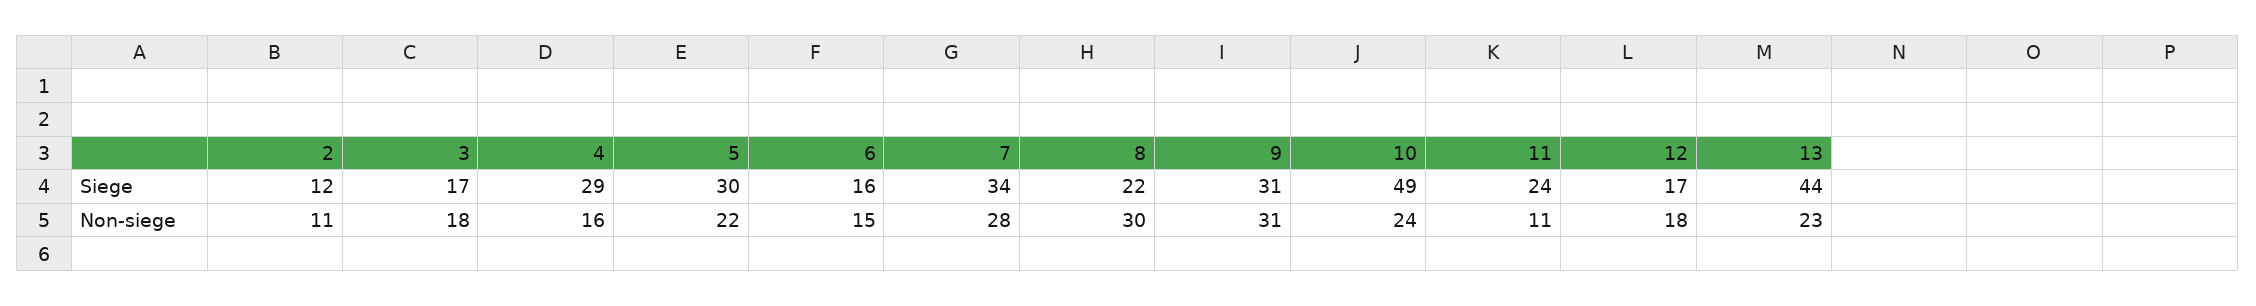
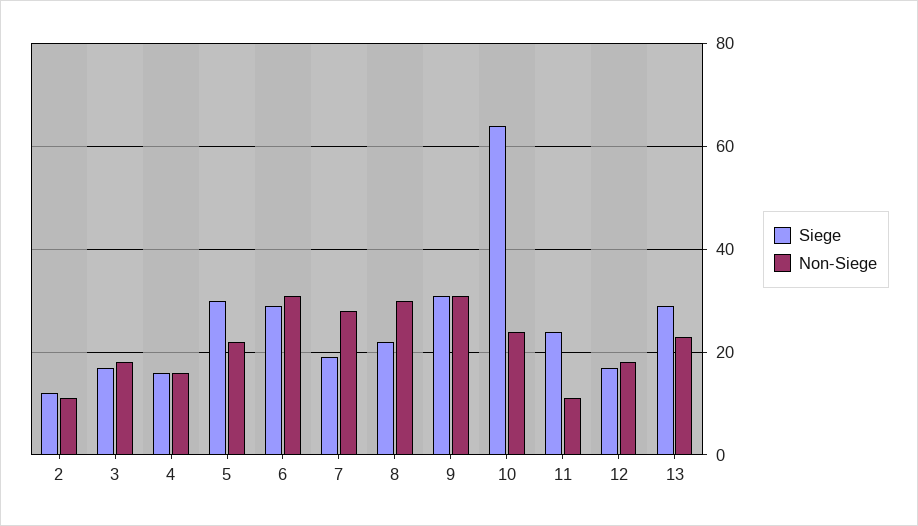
Siege, 4: 29 -> 15
Siege, 6: 16 -> 30
Siege, 7: 34 -> 20
Siege, 10: 49 -> 65
Siege, 13: 44 -> 30
Non-siege, 6: 15 -> 30

